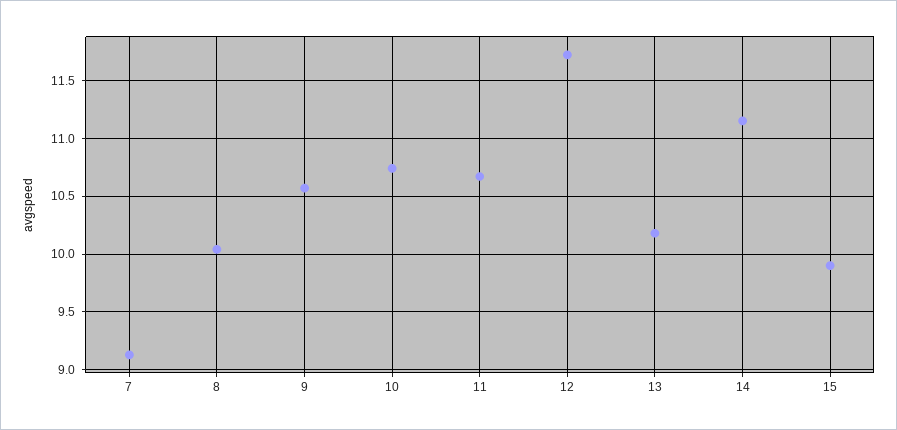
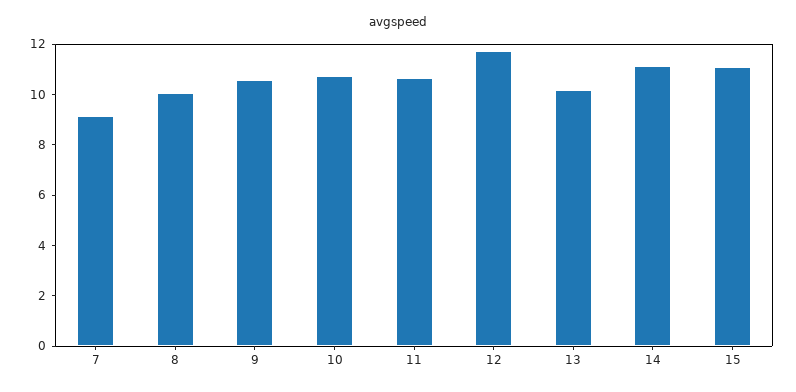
15: 9.9 -> 11

